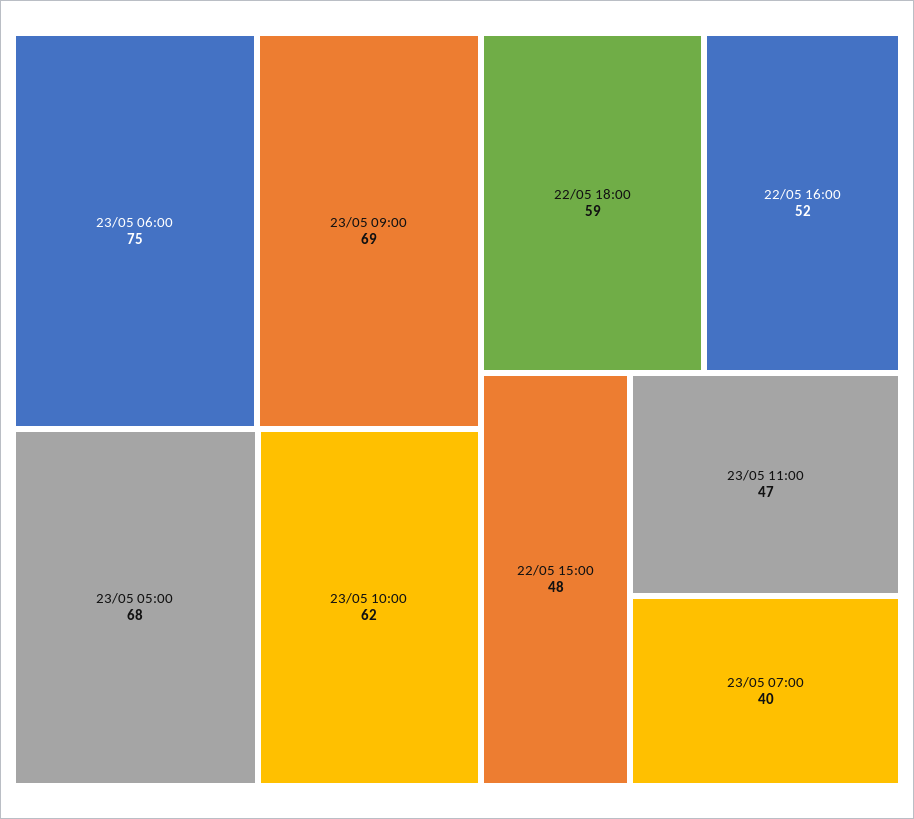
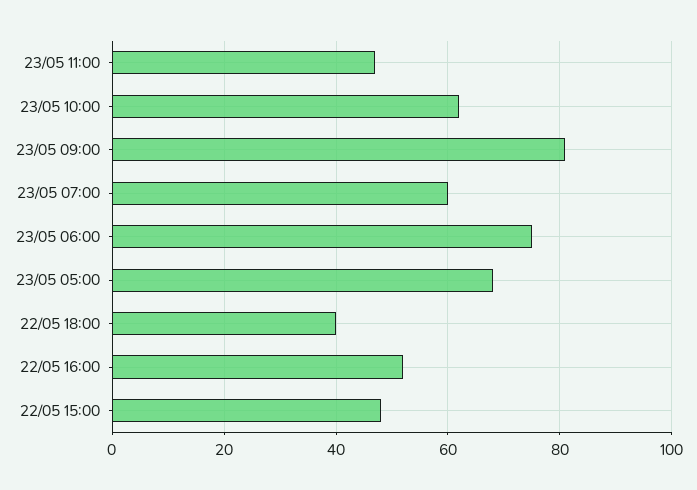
23/05 09:00: 69 -> 80
22/05 18:00: 59 -> 40
23/05 07:00: 40 -> 60

